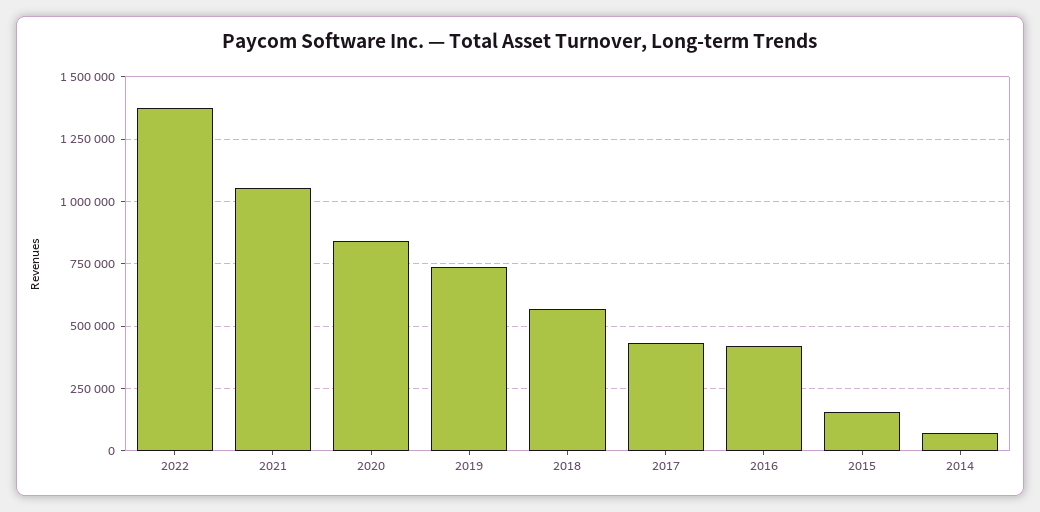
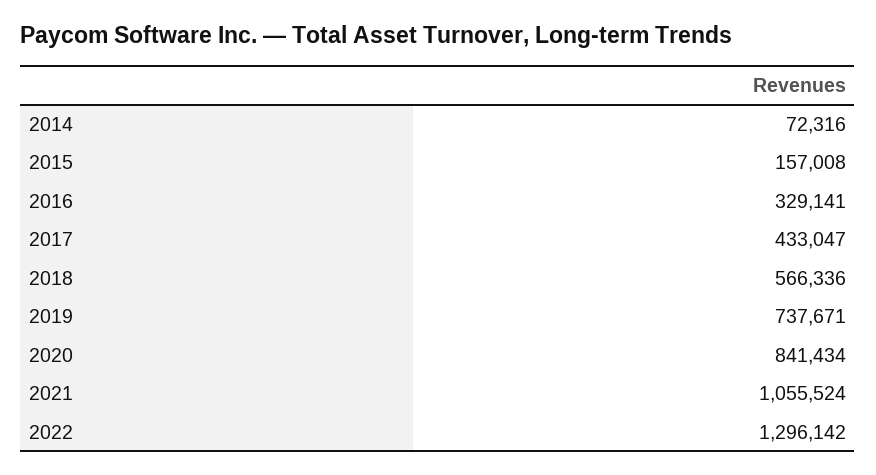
2022: 1375000 -> 1296142
2016: 425000 -> 329141

